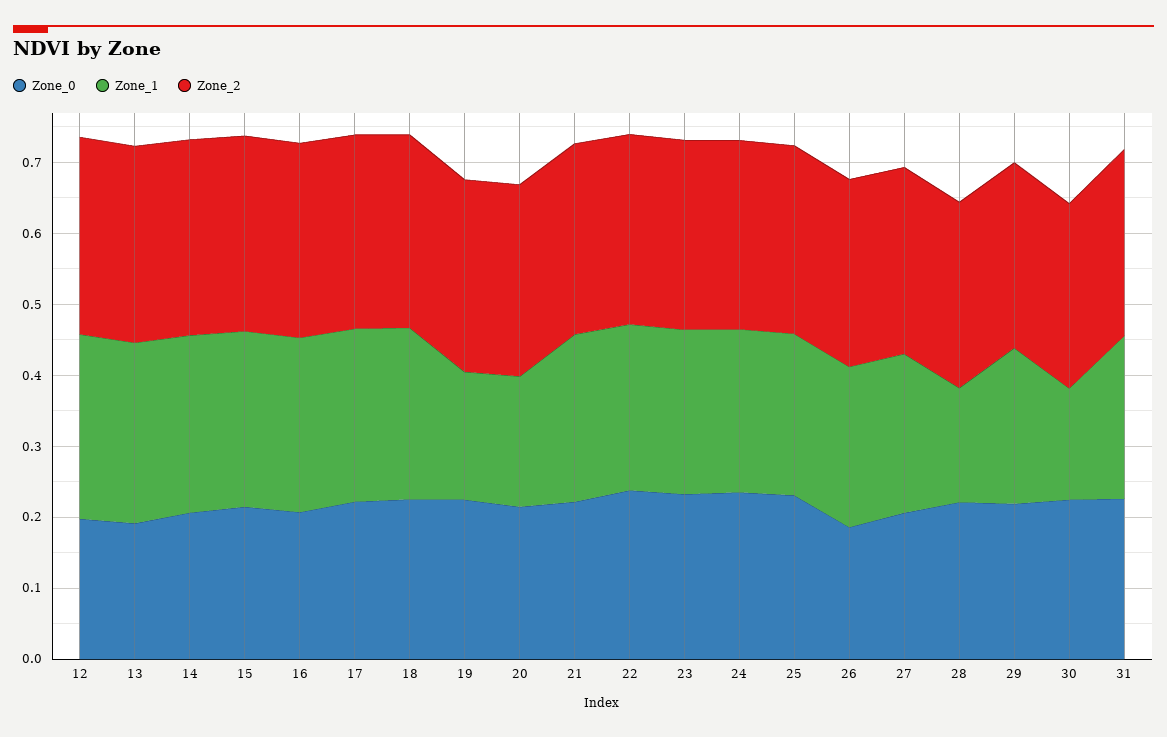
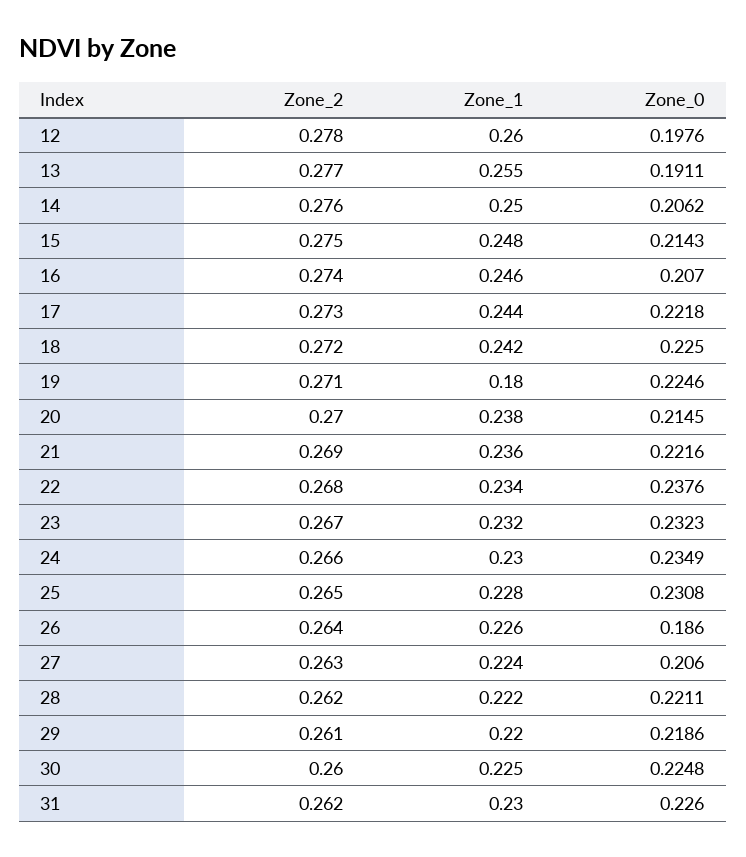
Zone_1, 20: 0.18 -> 0.238
Zone_1, 28: 0.16 -> 0.222
Zone_1, 30: 0.16 -> 0.225

